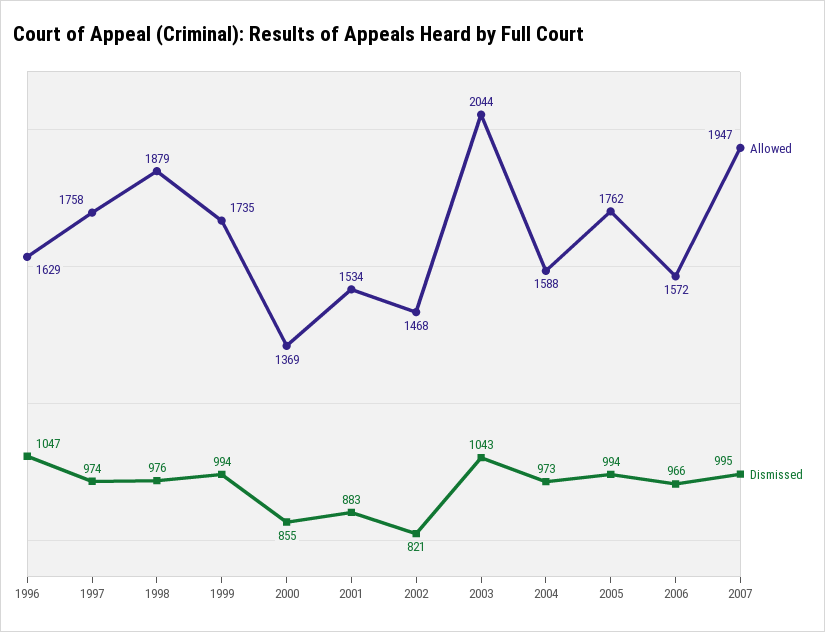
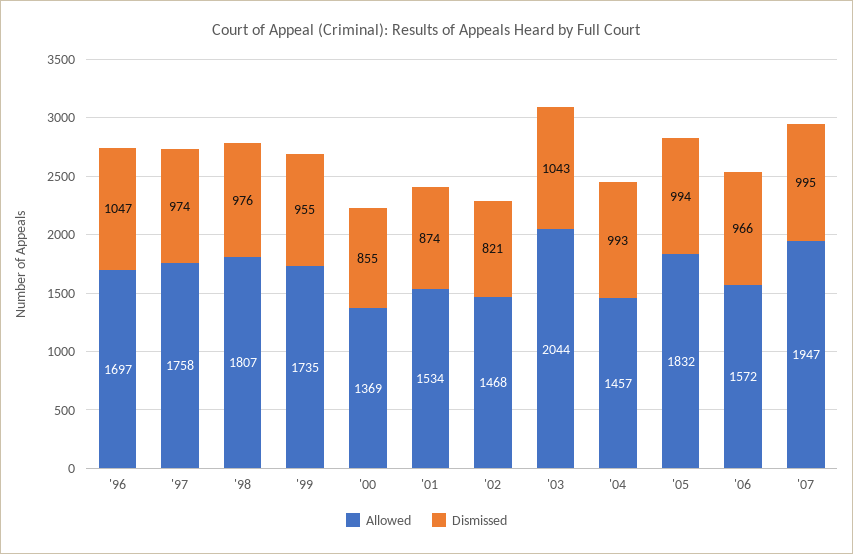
Allowed, 1996: 1629 -> 1697
Allowed, 1998: 1879 -> 1807
Dismissed, 1999: 994 -> 955
Dismissed, 2001: 883 -> 874
Allowed, 2004: 1588 -> 1457
Dismissed, 2004: 973 -> 993
Allowed, 2005: 1762 -> 1832

